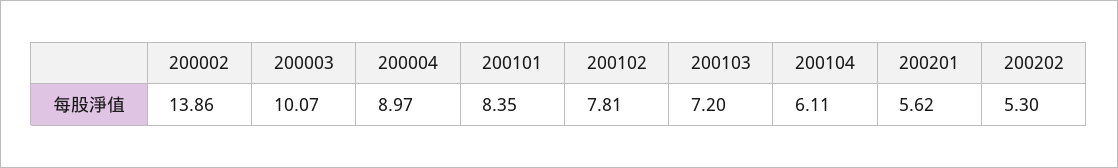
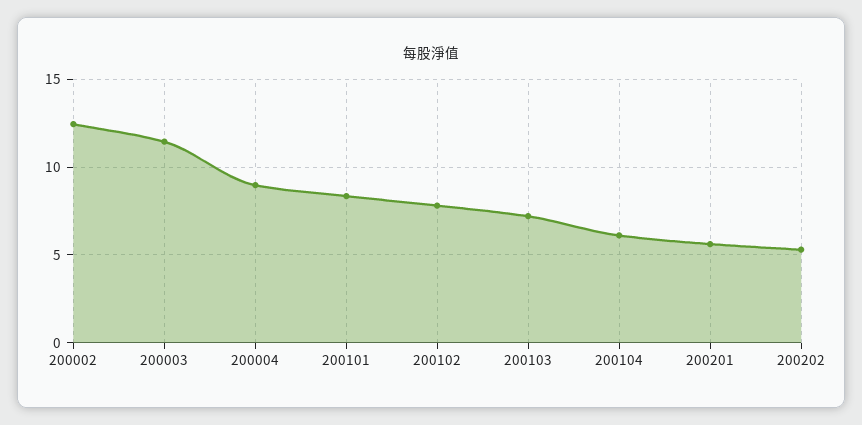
200002: 13.86 -> 12.5
200003: 10.07 -> 11.5

